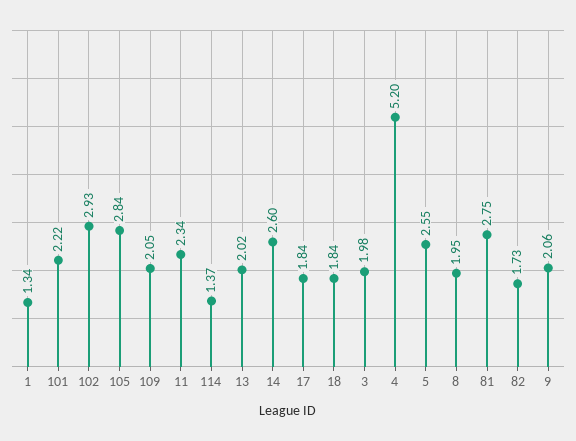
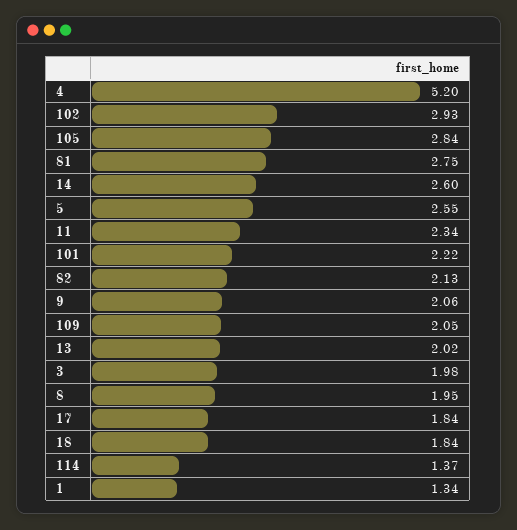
82: 1.73 -> 2.13

